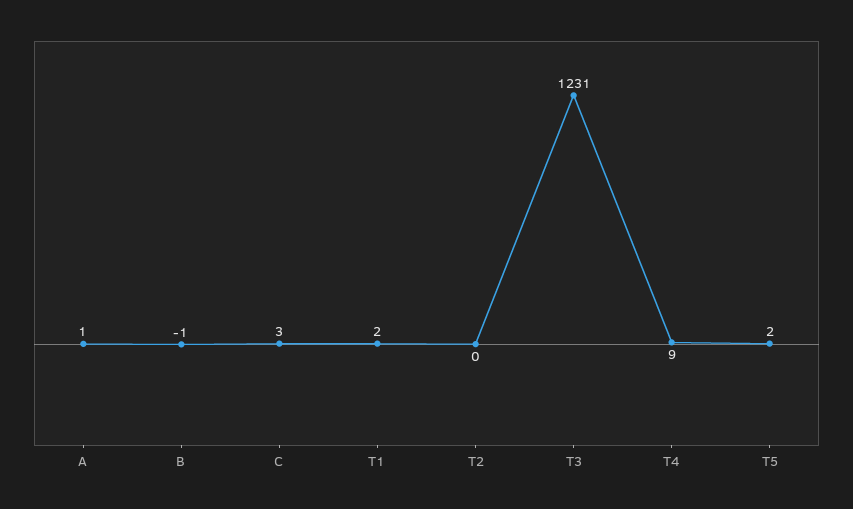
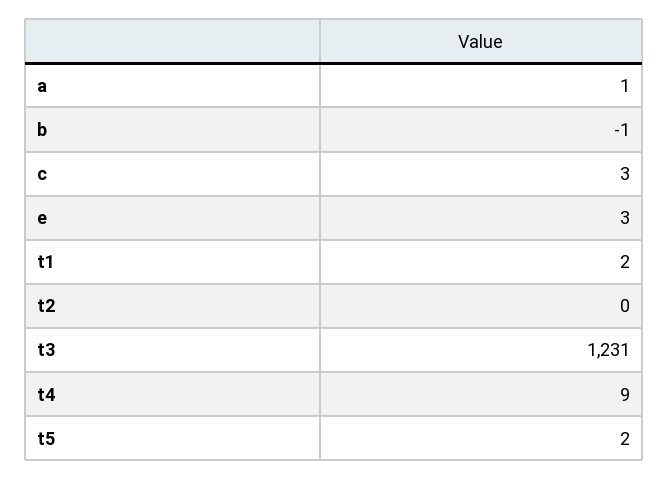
e: none -> 3

